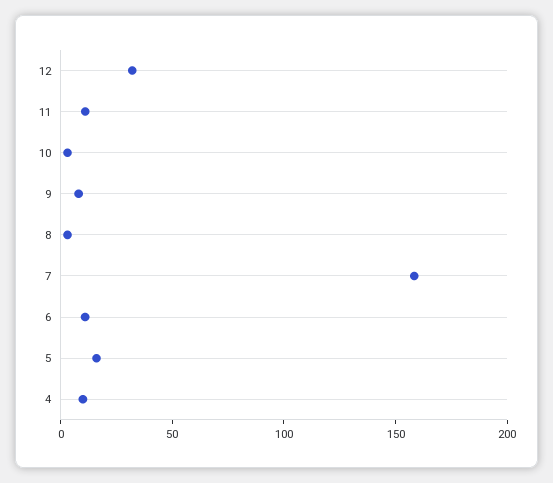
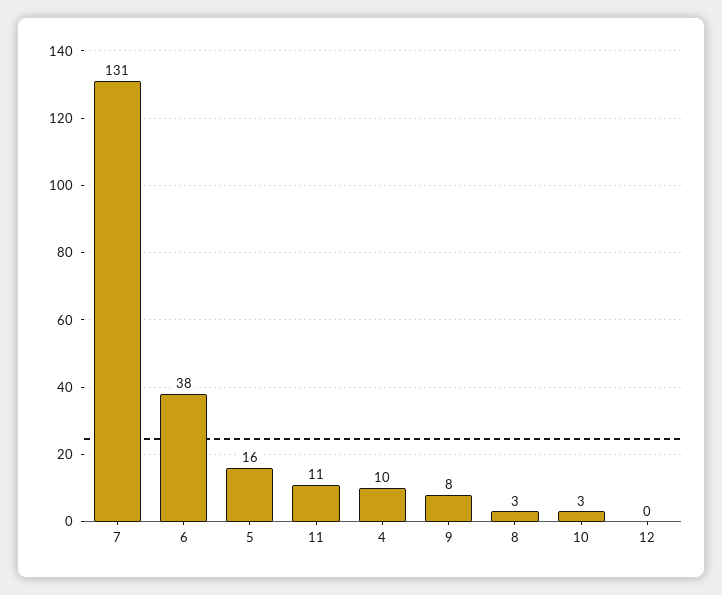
12: 30 -> 0
7: 160 -> 131
6: 10 -> 38

